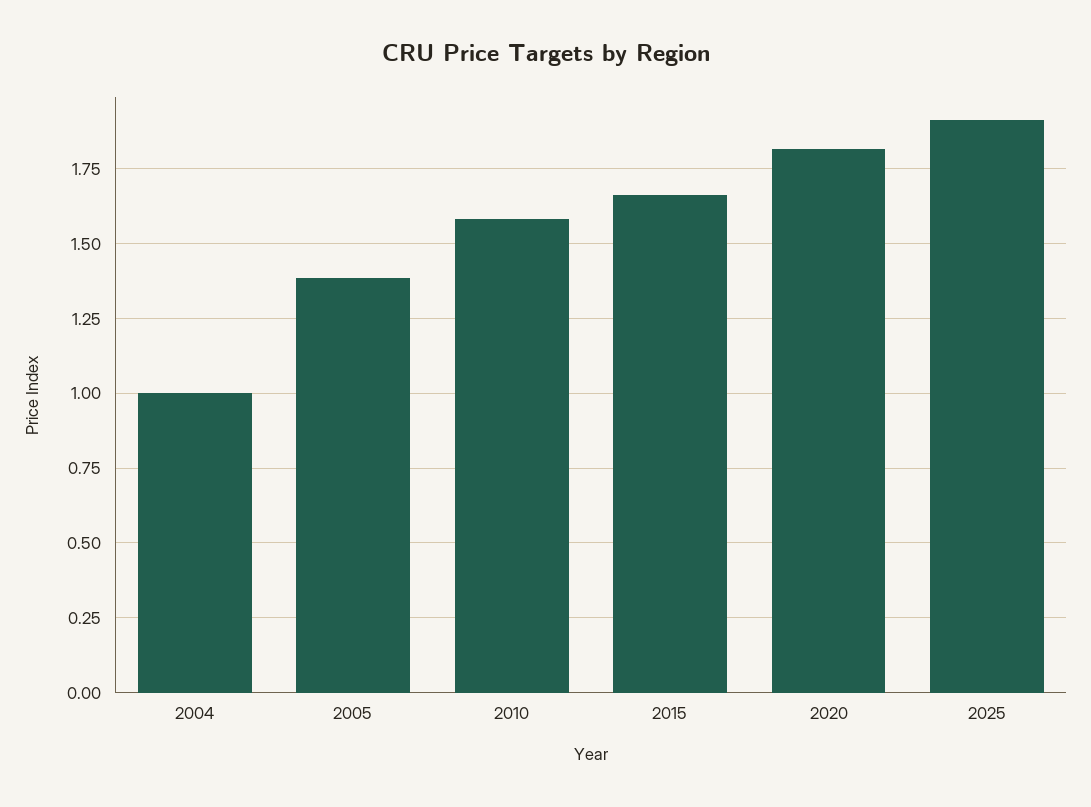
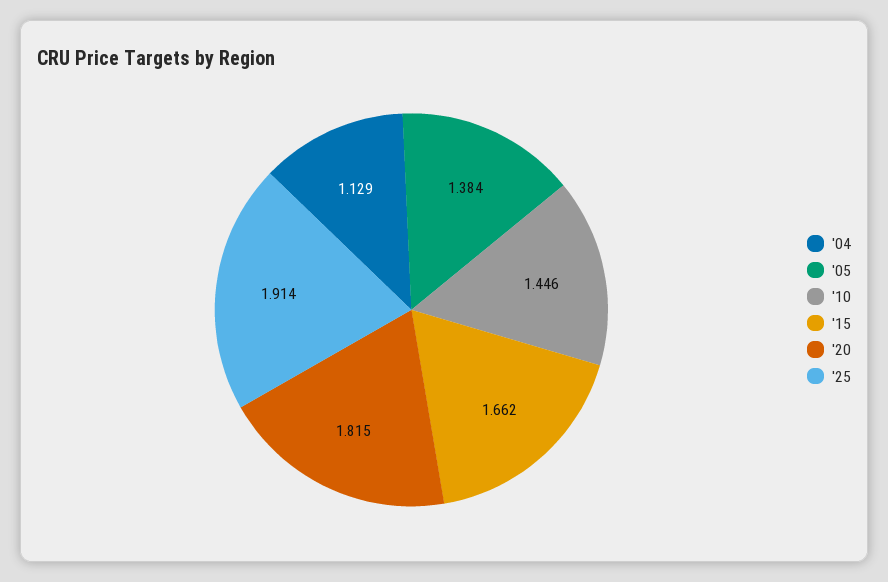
2004: 1 -> 1.129
2010: 1.575 -> 1.446

